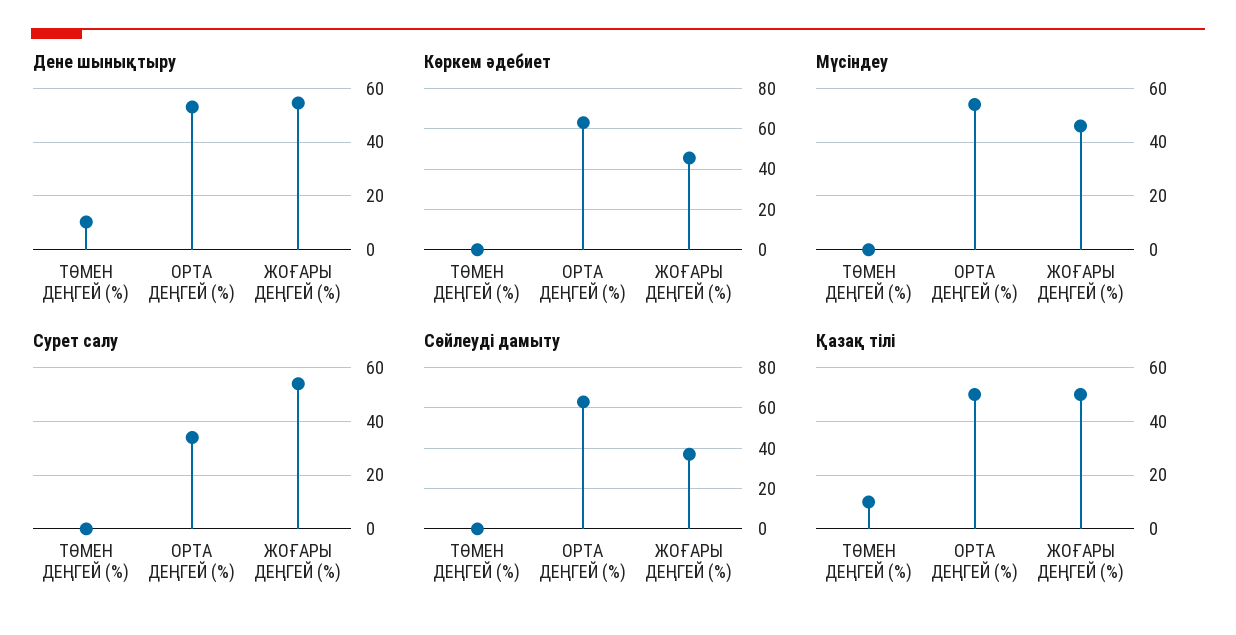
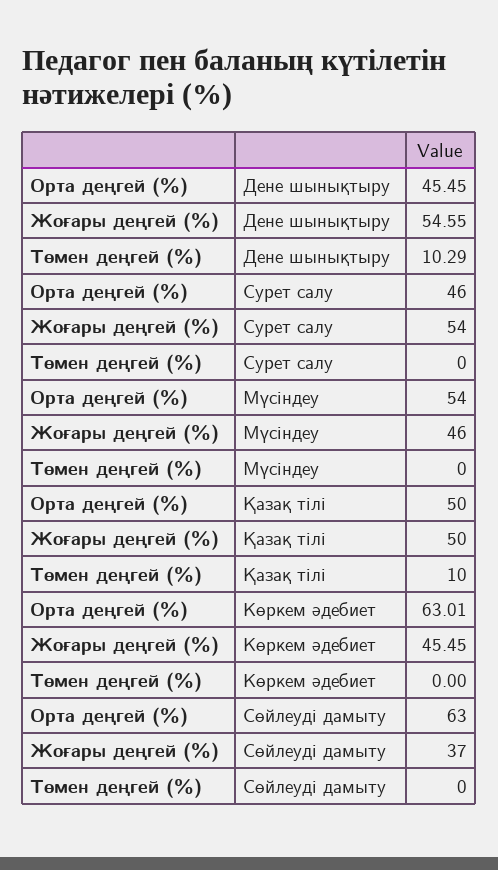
Дене шынықтыру, ОРТА ДЕҢГЕЙ (%): 52.5 -> 45.45
Сурет салу, ОРТА ДЕҢГЕЙ (%): 35 -> 46

